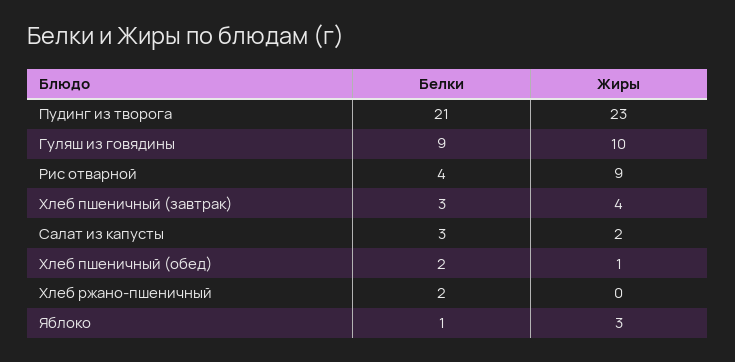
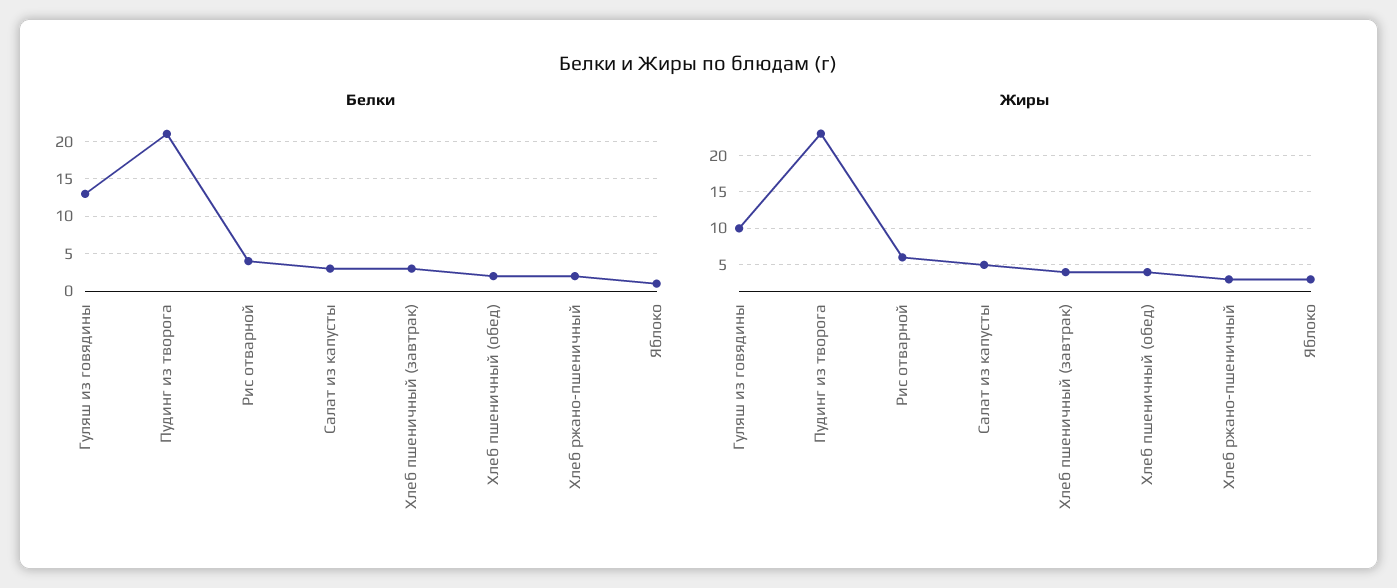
Белки, Гуляш из говядины: 9 -> 13
Жиры, Рис отварной: 9 -> 6
Жиры, Салат из капусты: 2 -> 5
Жиры, Хлеб пшеничный (обед): 1 -> 4
Жиры, Хлеб ржано-пшеничный: 0 -> 3

